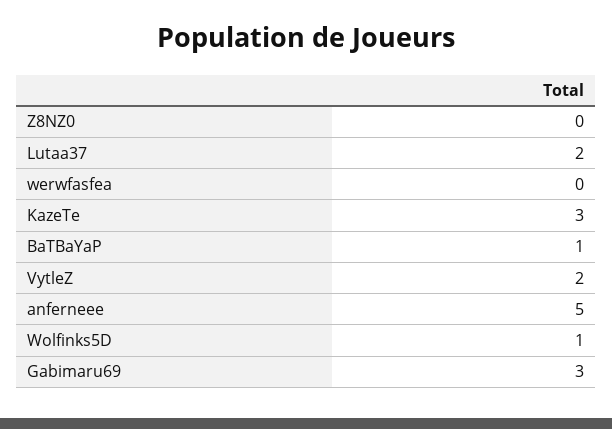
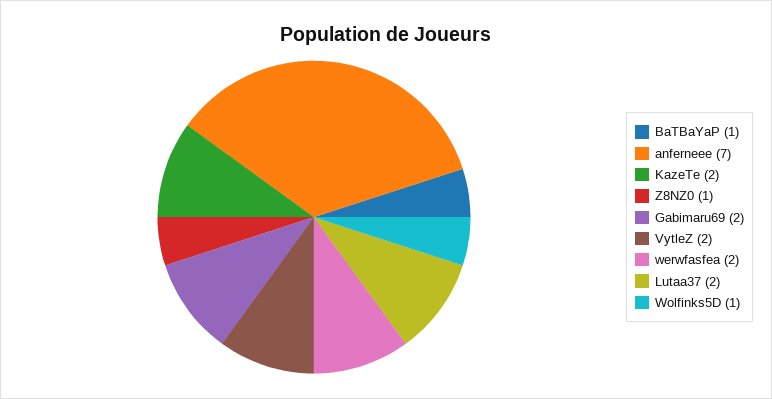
Z8NZ0: 0 -> 1
werwfasfea: 0 -> 2
KazeTe: 3 -> 2
anferneee: 5 -> 7
Gabimaru69: 3 -> 2

